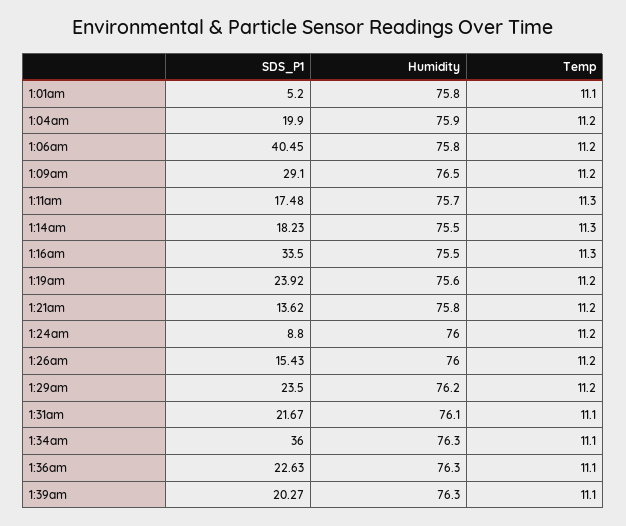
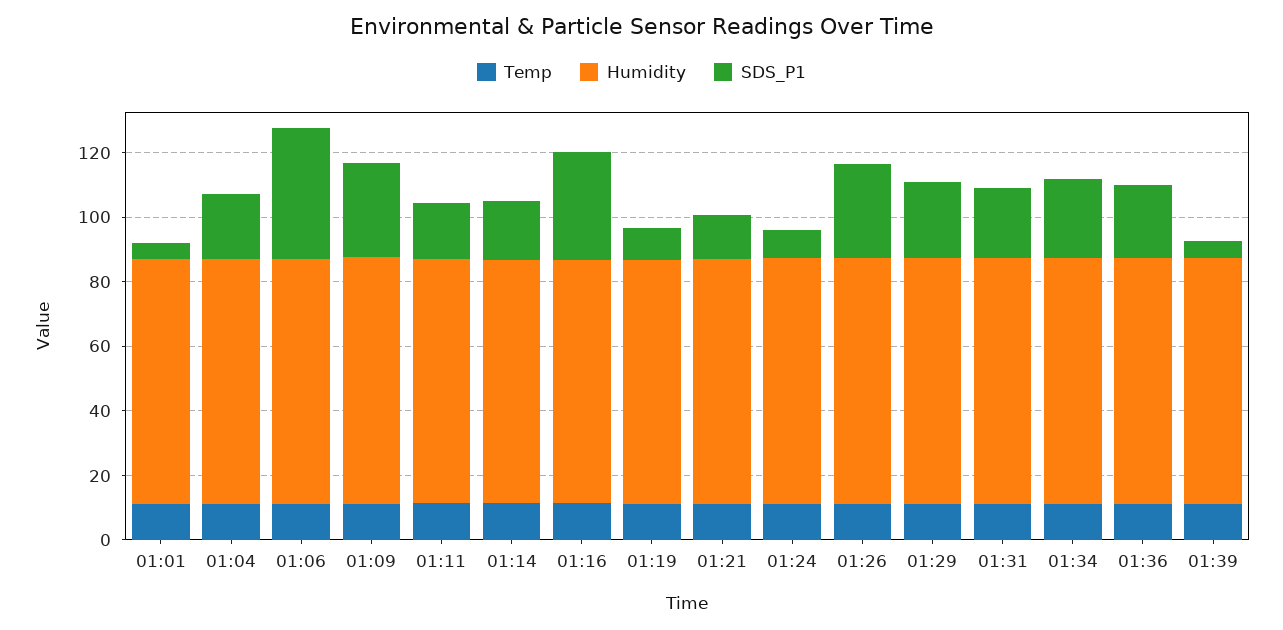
SDS_P1, 1:19am: 23.92 -> 10
SDS_P1, 1:26am: 15.43 -> 30
SDS_P1, 1:34am: 36 -> 25
SDS_P1, 1:39am: 20.27 -> 5

